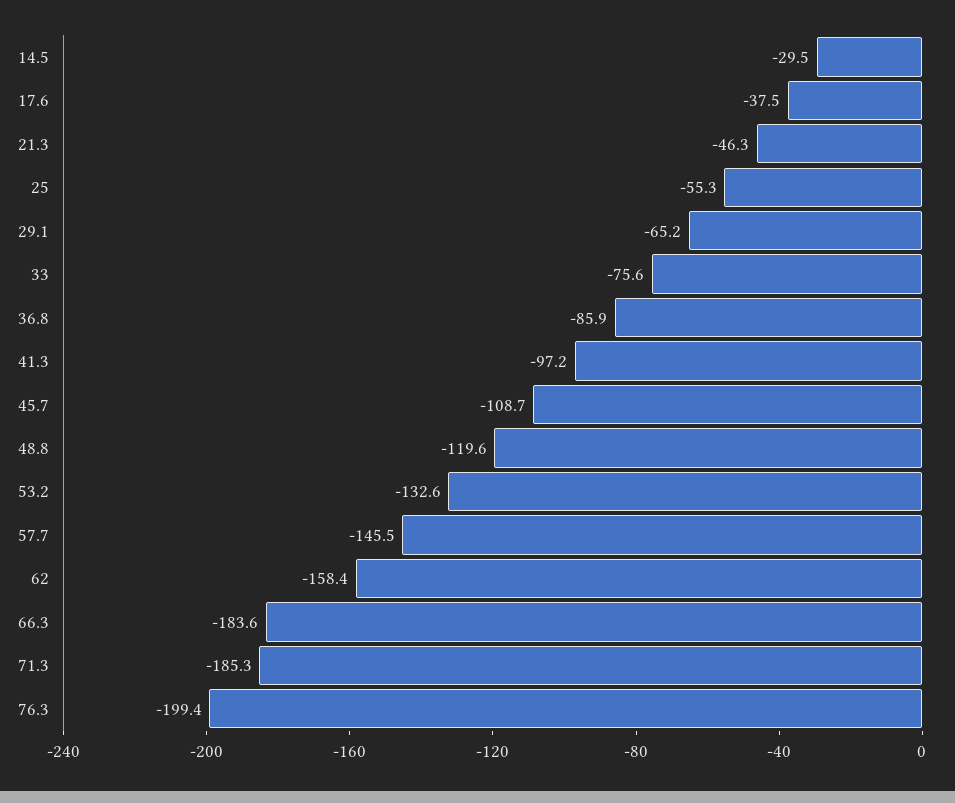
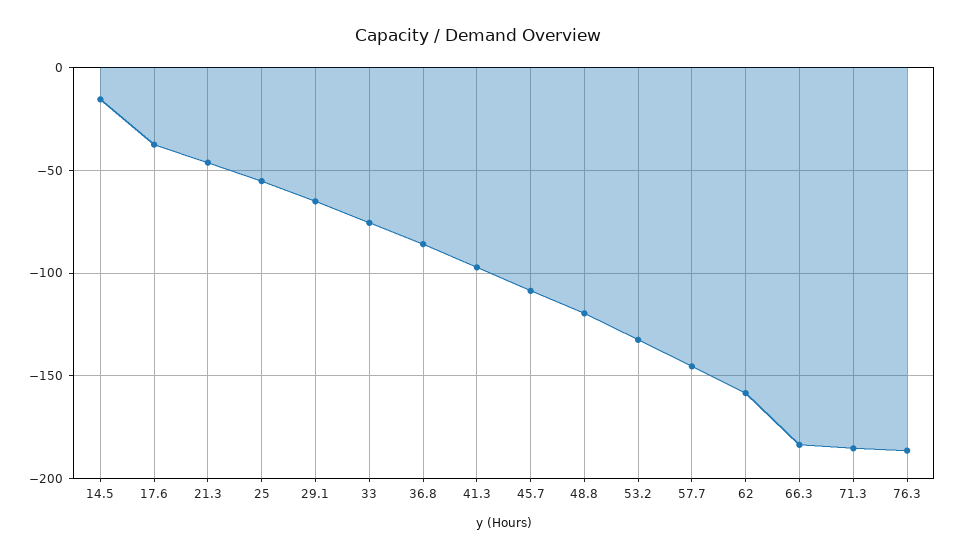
14.5: -29.5 -> -15
76.3: -199.4 -> -185

